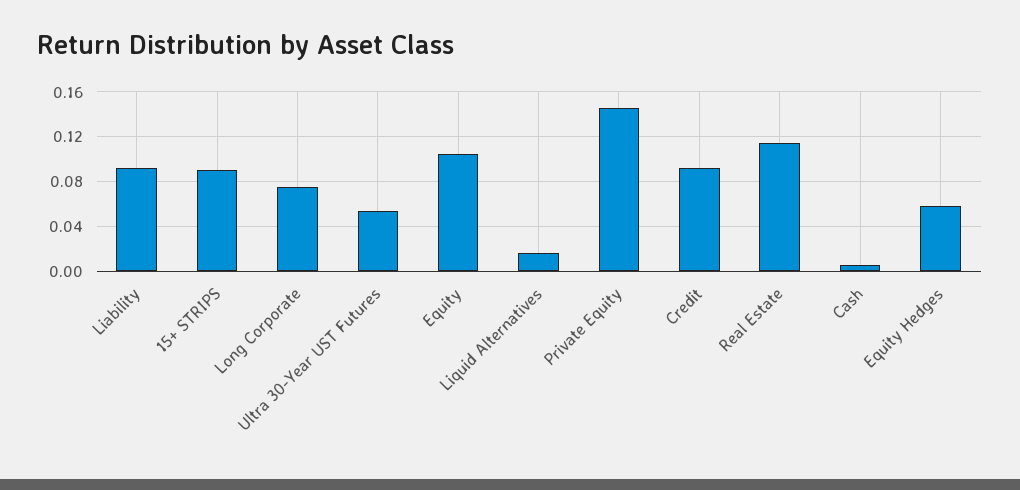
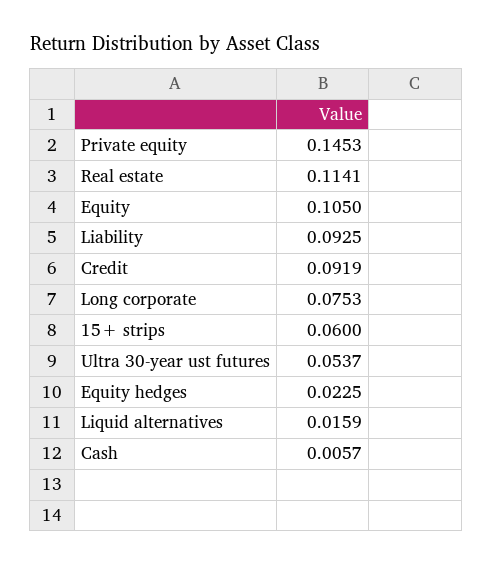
15+ STRIPS: 0.09 -> 0.06
Equity Hedges: 0.06 -> 0.0225

